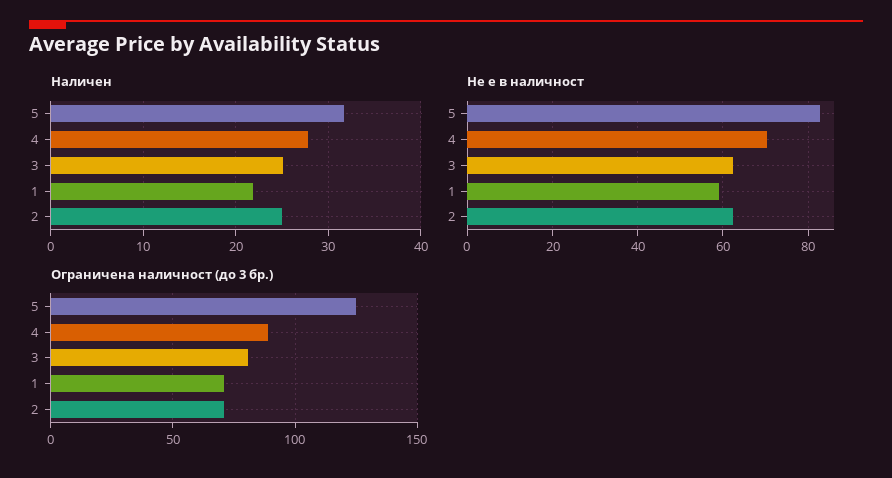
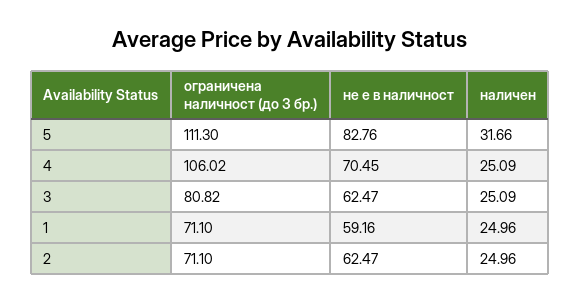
Наличен, 4: 28 -> 25.09
Наличен, 1: 22 -> 24.96
Ограничена наличност (до 3 бр.), 5: 125 -> 111.3
Ограничена наличност (до 3 бр.), 4: 90 -> 106.02

